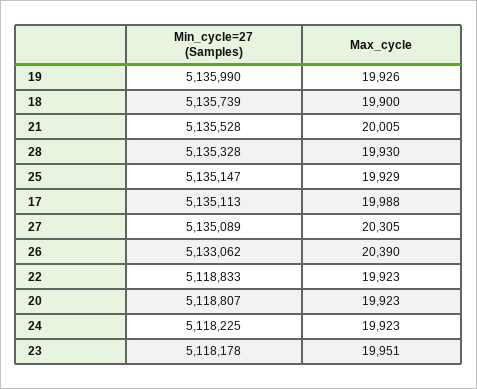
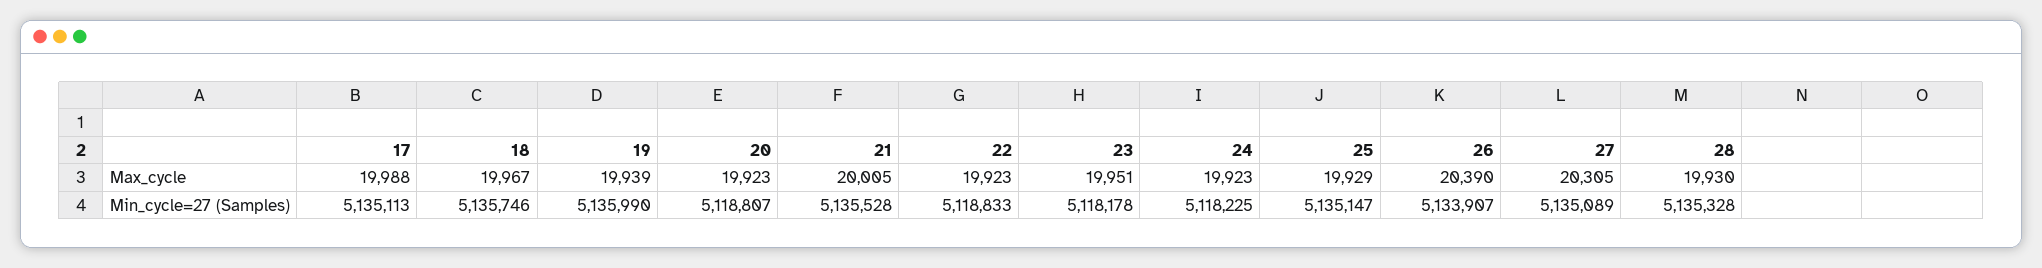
Max_cycle, 19: 19926 -> 19939
Min_cycle=27 (Samples), 18: 5135739 -> 5135746
Max_cycle, 18: 19900 -> 19967
Min_cycle=27 (Samples), 26: 5133062 -> 5133907

